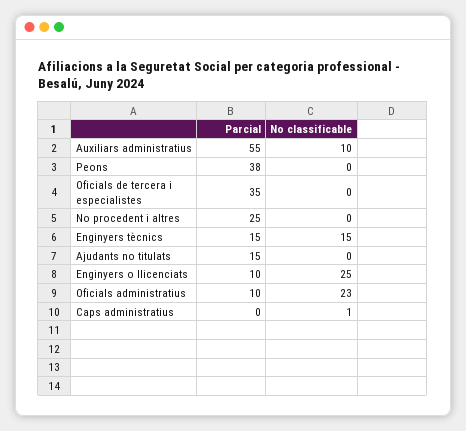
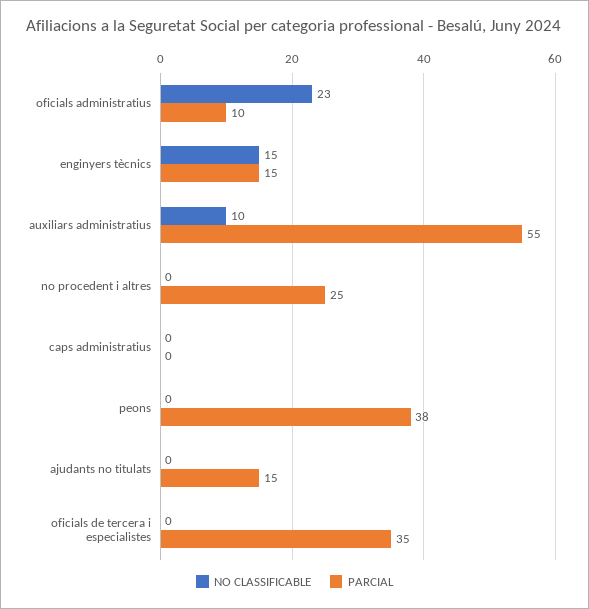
Parcial, Enginyers o llicenciats: 10 -> none
No classificable, Enginyers o llicenciats: 25 -> none
No classificable, Caps administratius: 1 -> 0

